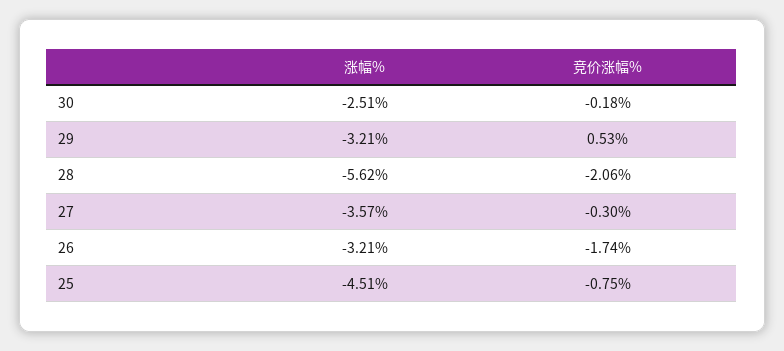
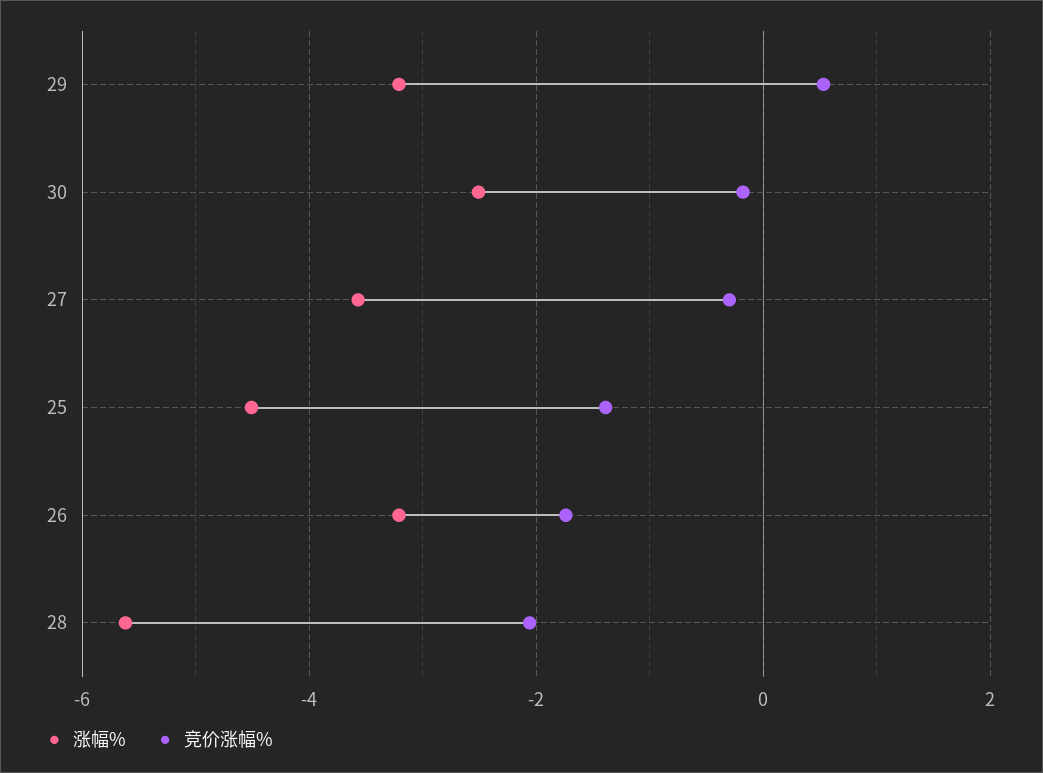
竞价涨幅%, 25: -0.75 -> -1.4

